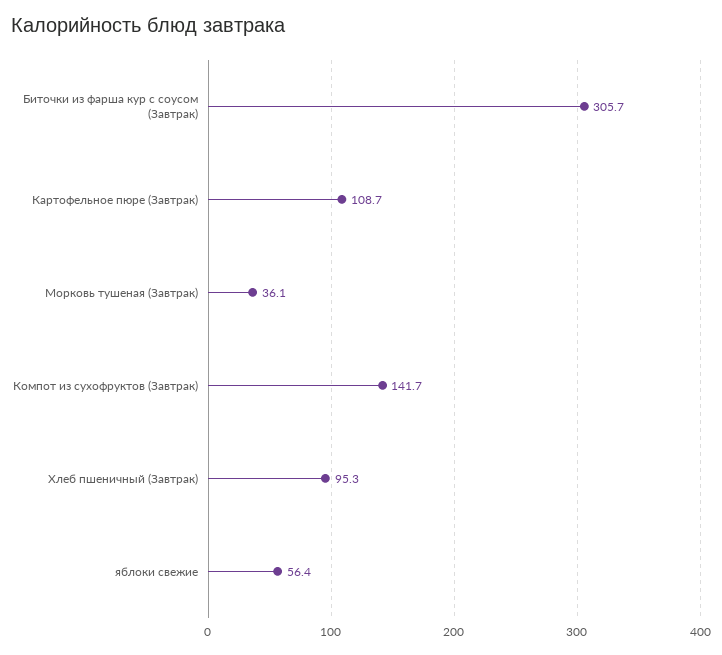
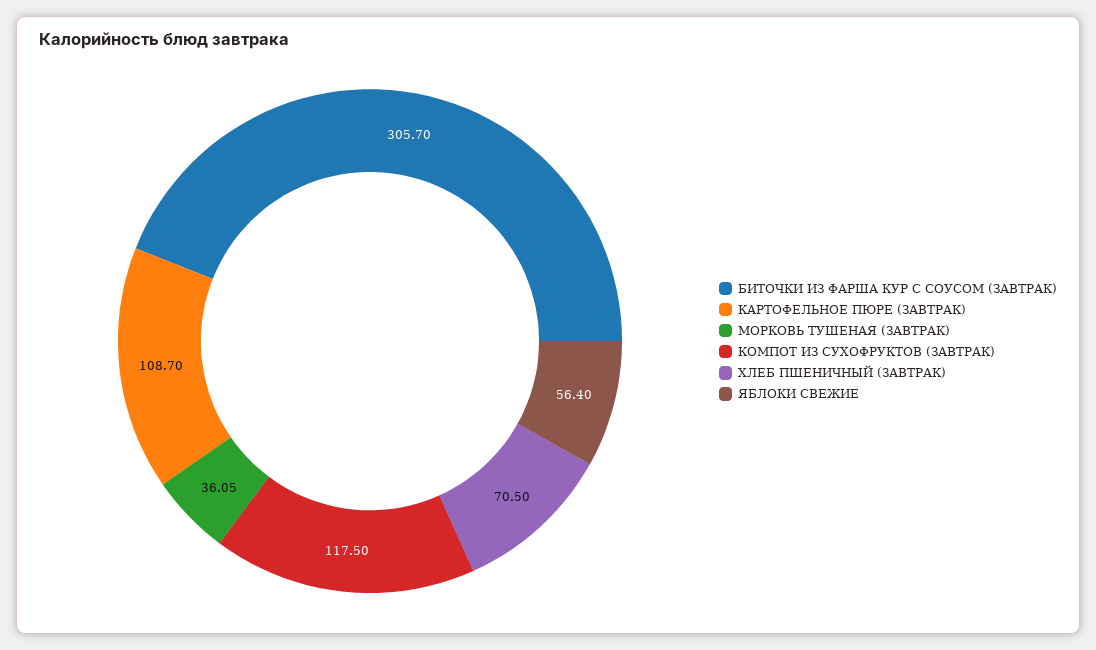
Компот из сухофруктов (Завтрак): 141.7 -> 117.5
Хлеб пшеничный (Завтрак): 95.3 -> 70.5

